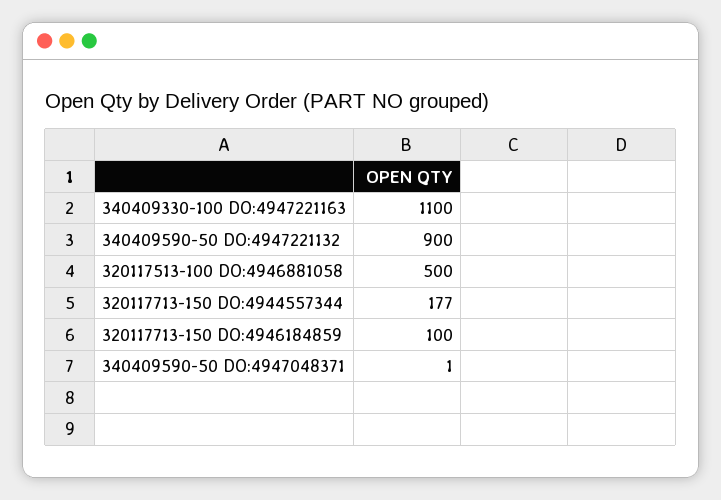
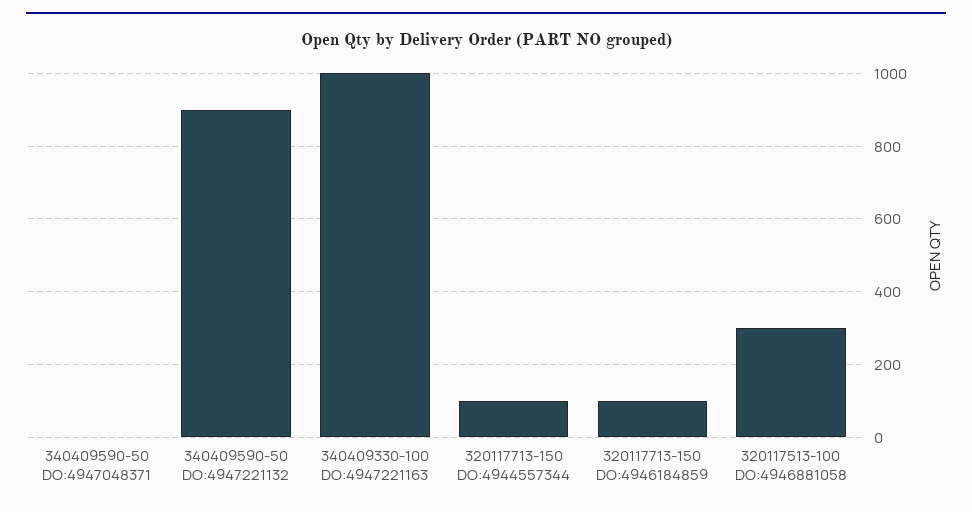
340409330-100 DO:4947221163: 1100 -> 1000
320117513-100 DO:4946881058: 500 -> 300
320117713-150 DO:4944557344: 177 -> 100

